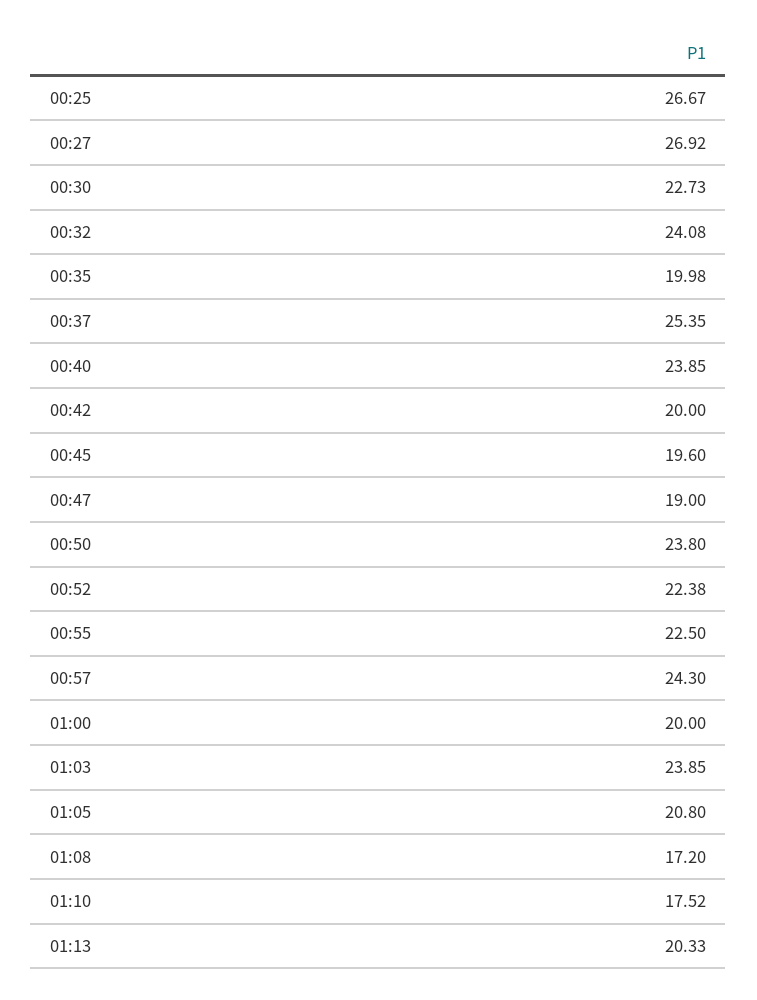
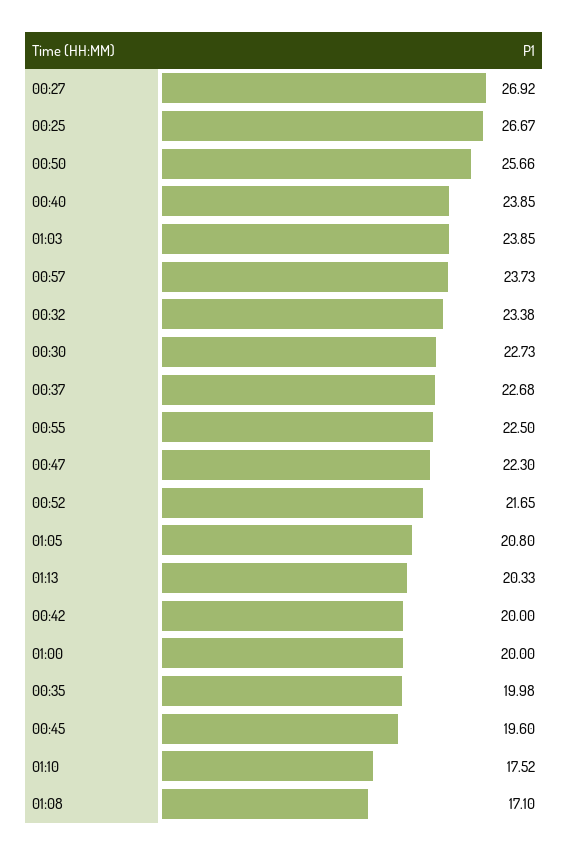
00:32: 24.08 -> 23.38
00:37: 25.35 -> 22.68
00:47: 19 -> 22.3
00:50: 23.8 -> 25.66
00:52: 22.38 -> 21.65
00:57: 24.3 -> 23.73
01:08: 17.2 -> 17.1

